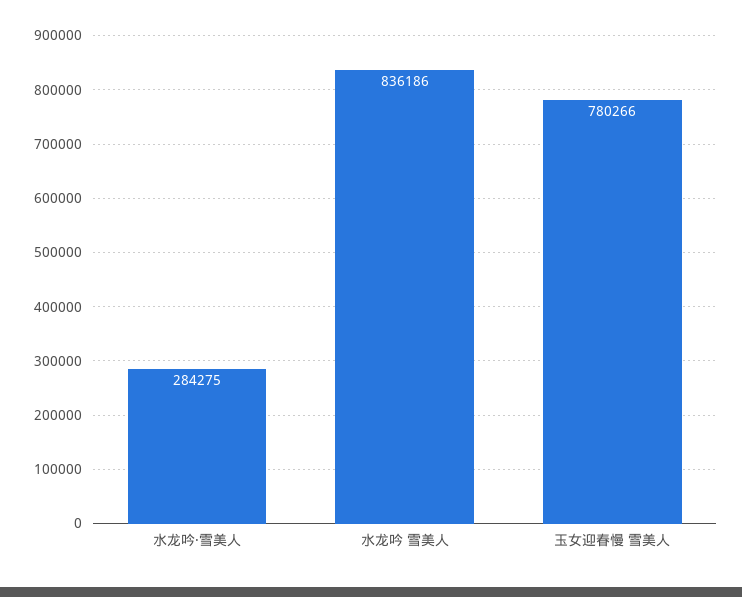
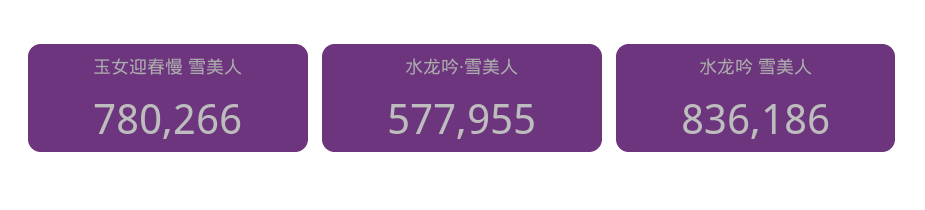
水龙吟·雪美人: 284275 -> 577955

